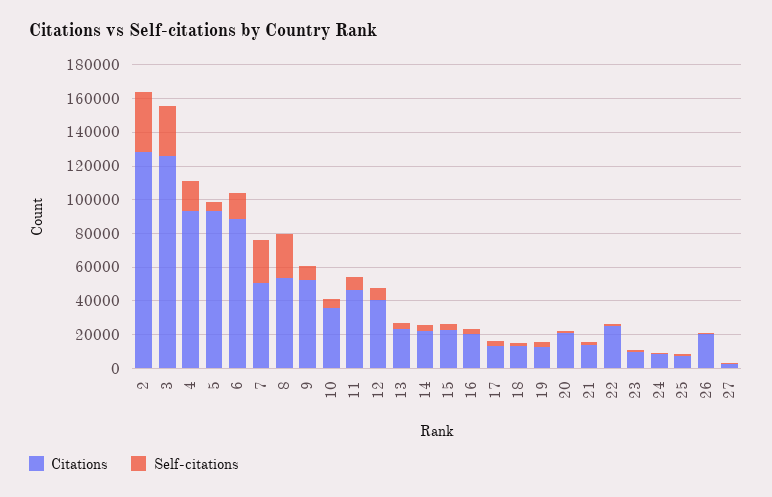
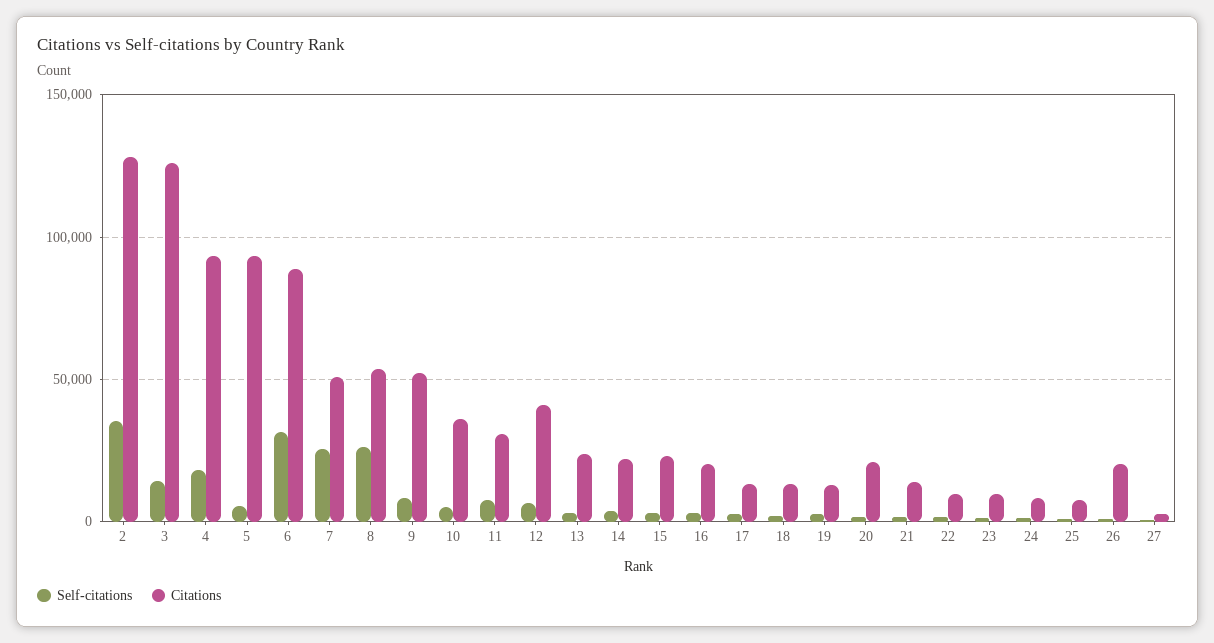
Self-citations, 3: 30000 -> 15000
Self-citations, 6: 15000 -> 30000
Citations, 11: 45000 -> 30000
Citations, 22: 25000 -> 10000

